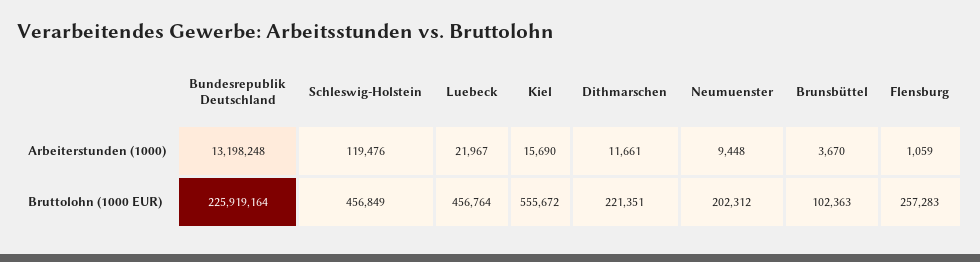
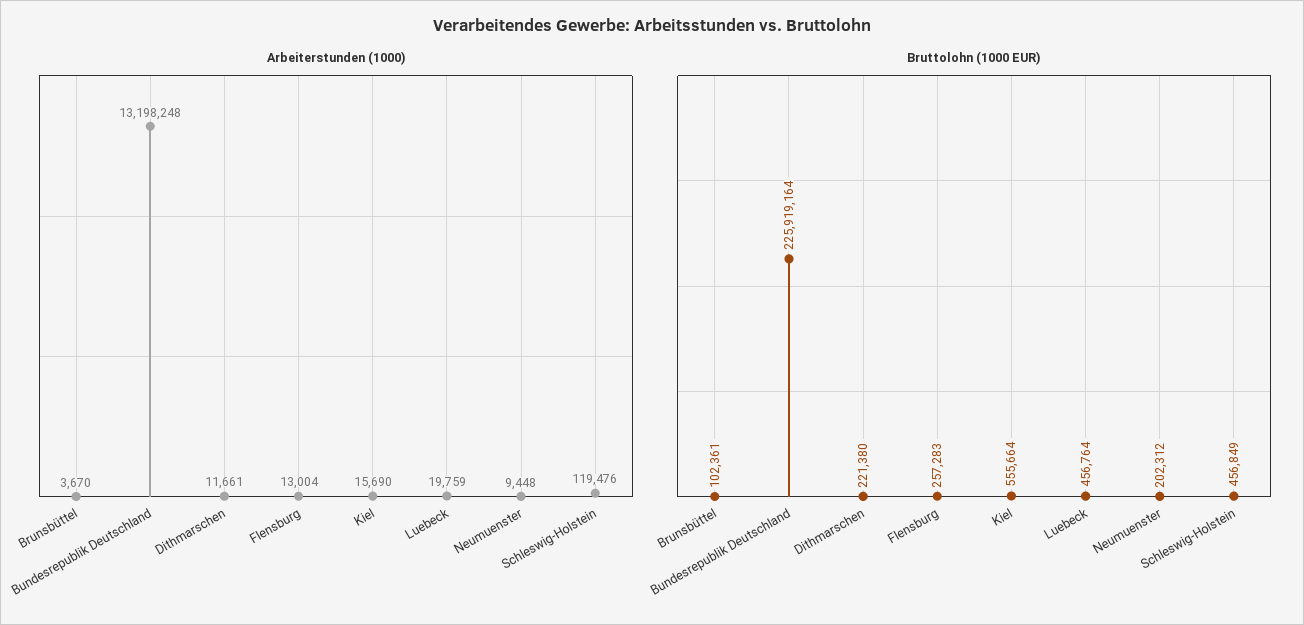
Arbeiterstunden (1000), Luebeck: 21967 -> 19759
Arbeiterstunden (1000), Flensburg: 1059 -> 13004
Bruttolohn (1000 EUR), Kiel: 555672 -> 555664
Bruttolohn (1000 EUR), Dithmarschen: 221351 -> 221380
Bruttolohn (1000 EUR), Brunsbüttel: 102363 -> 102361

